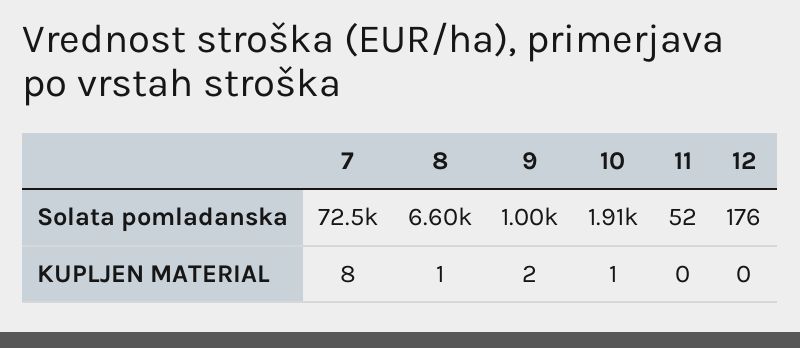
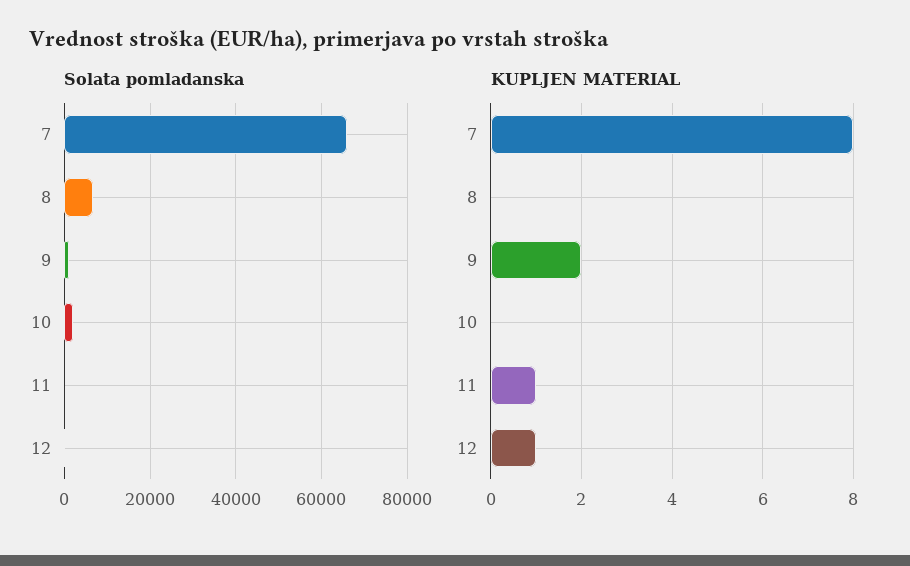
Solata pomladanska, 7: 72500 -> 66000
KUPLJEN MATERIAL, 8: 1 -> 0
KUPLJEN MATERIAL, 10: 1 -> 0
KUPLJEN MATERIAL, 11: 0 -> 1
KUPLJEN MATERIAL, 12: 0 -> 1

